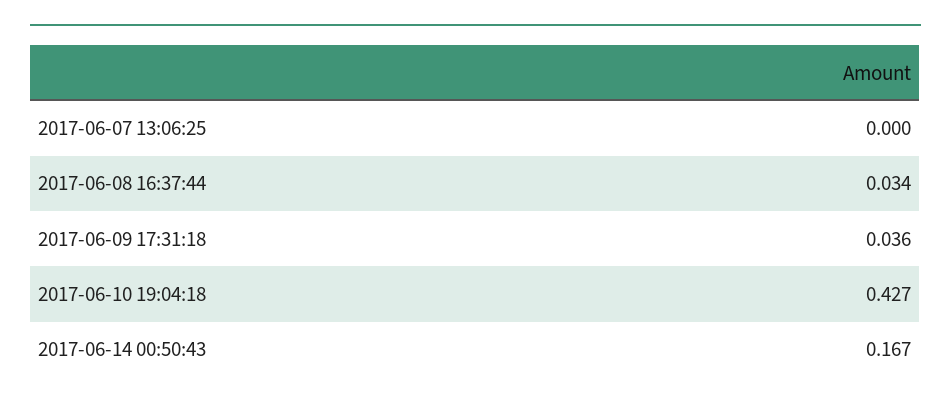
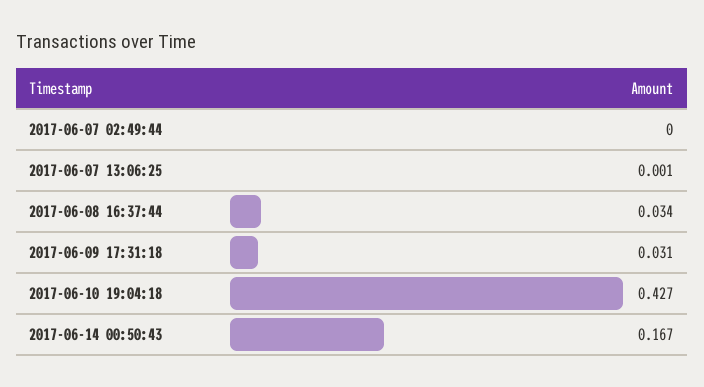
2017-06-07 13:06:25: 0 -> 0.001
2017-06-09 17:31:18: 0.036 -> 0.031
2017-06-07 02:49:44: none -> 0

